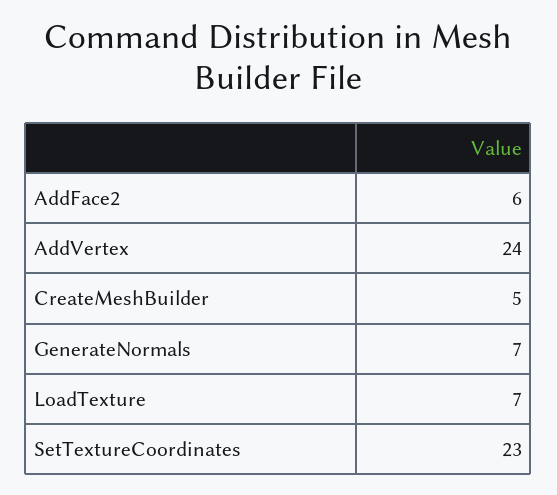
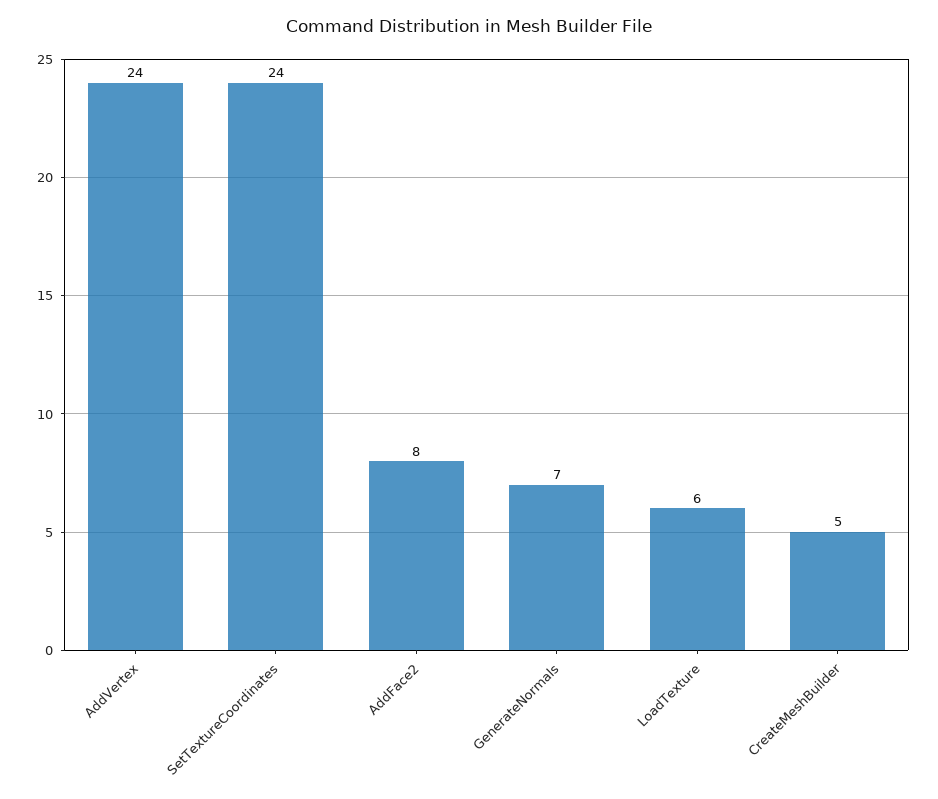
AddFace2: 6 -> 8
LoadTexture: 7 -> 6
SetTextureCoordinates: 23 -> 24

